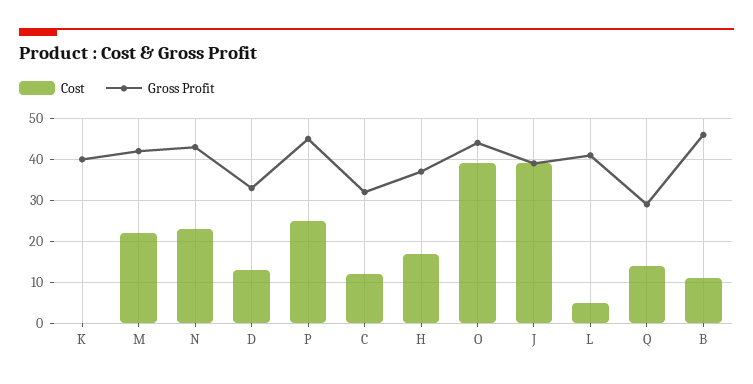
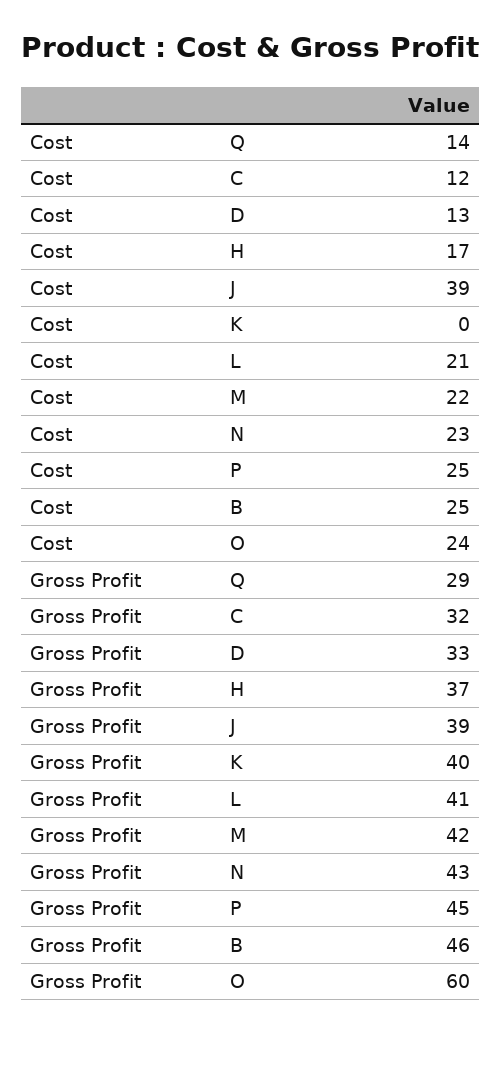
Cost, O: 40 -> 24
Gross Profit, O: 45 -> 60
Cost, L: 5 -> 21
Cost, B: 10 -> 25

